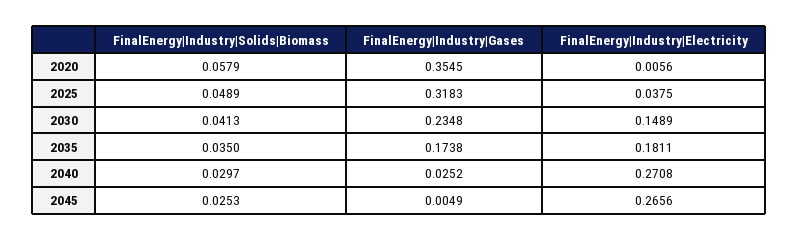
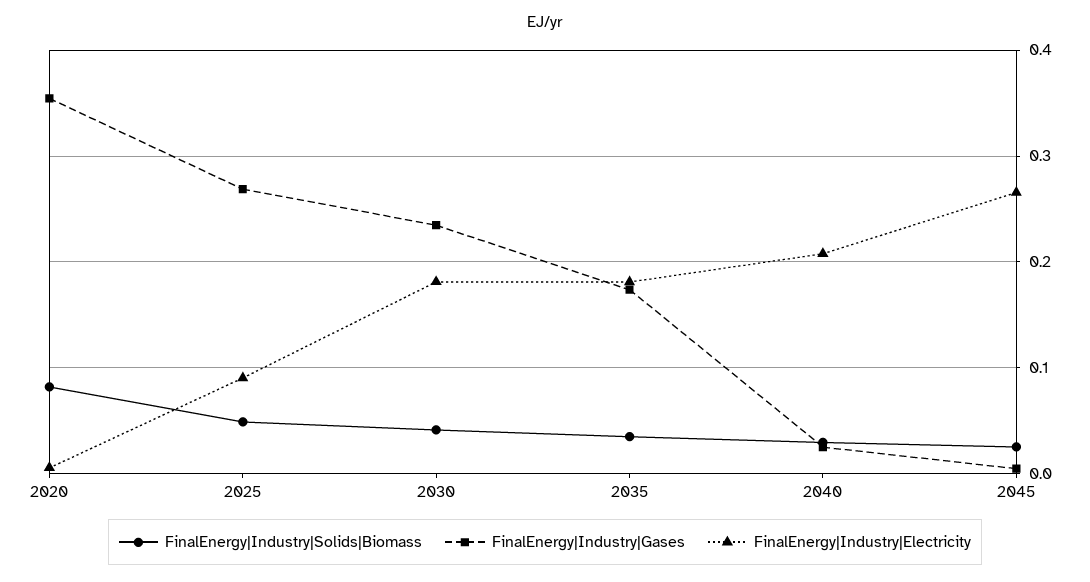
FinalEnergy|Industry|Solids|Biomass, 2020: 0.0579 -> 0.08
FinalEnergy|Industry|Gases, 2025: 0.3183 -> 0.27
FinalEnergy|Industry|Electricity, 2025: 0.0375 -> 0.09
FinalEnergy|Industry|Electricity, 2030: 0.1489 -> 0.18
FinalEnergy|Industry|Electricity, 2040: 0.2708 -> 0.21

